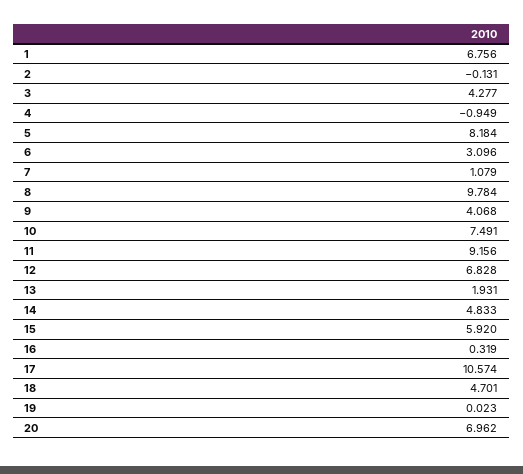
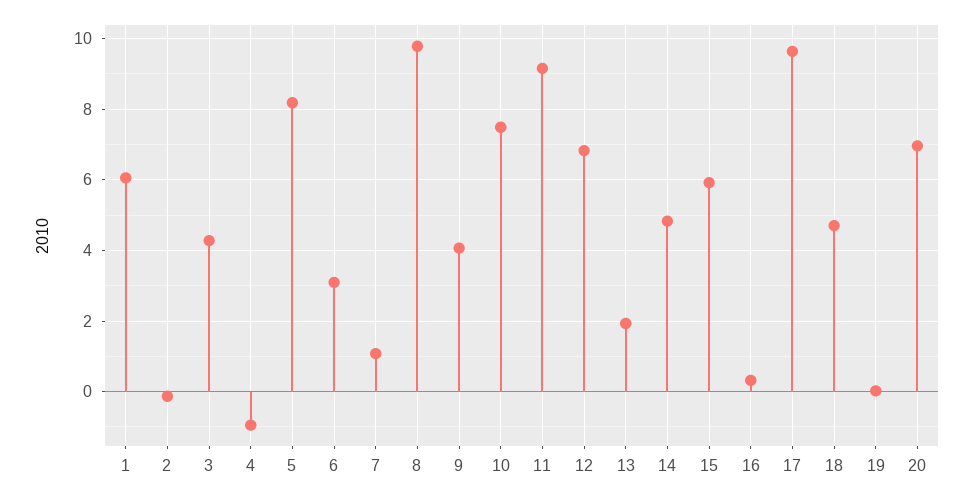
1: 6.756 -> 6
17: 10.574 -> 9.6

